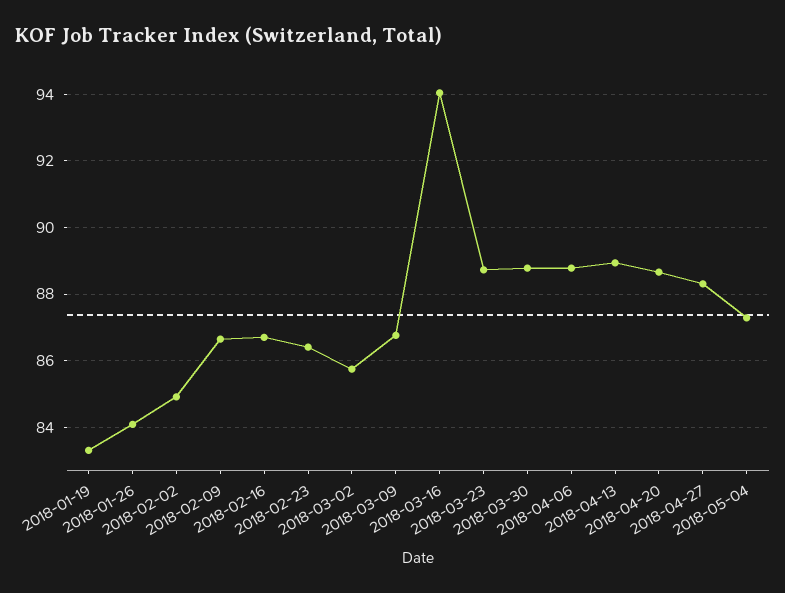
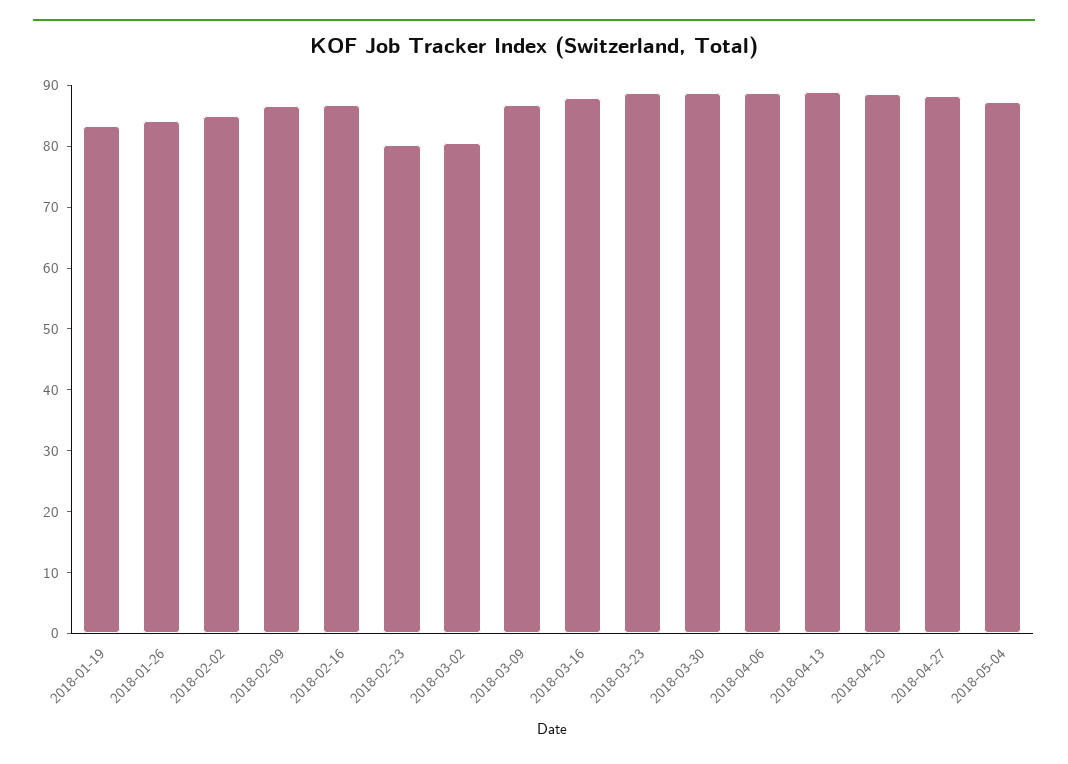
2018-02-23: 86.4 -> 80
2018-03-02: 85.8 -> 80
2018-03-16: 94 -> 88

